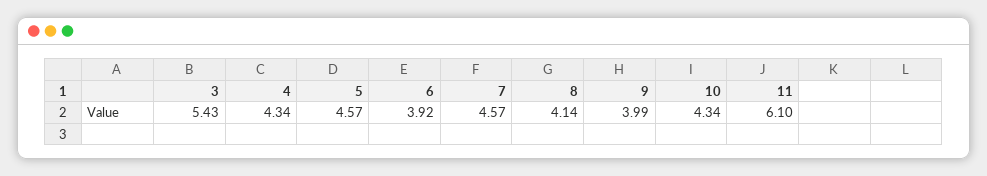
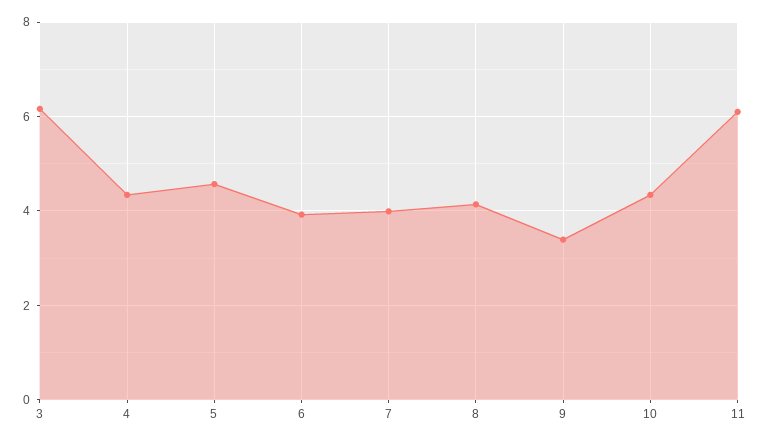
3: 5.43 -> 6.2
7: 4.57 -> 4
9: 3.99 -> 3.4

